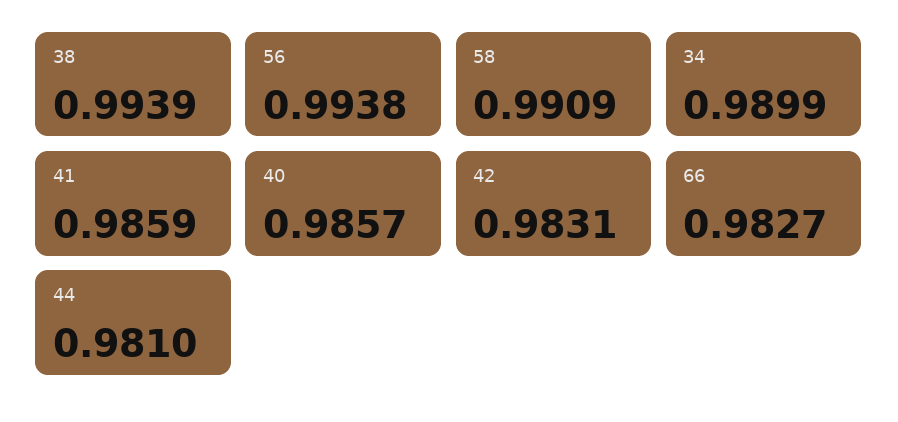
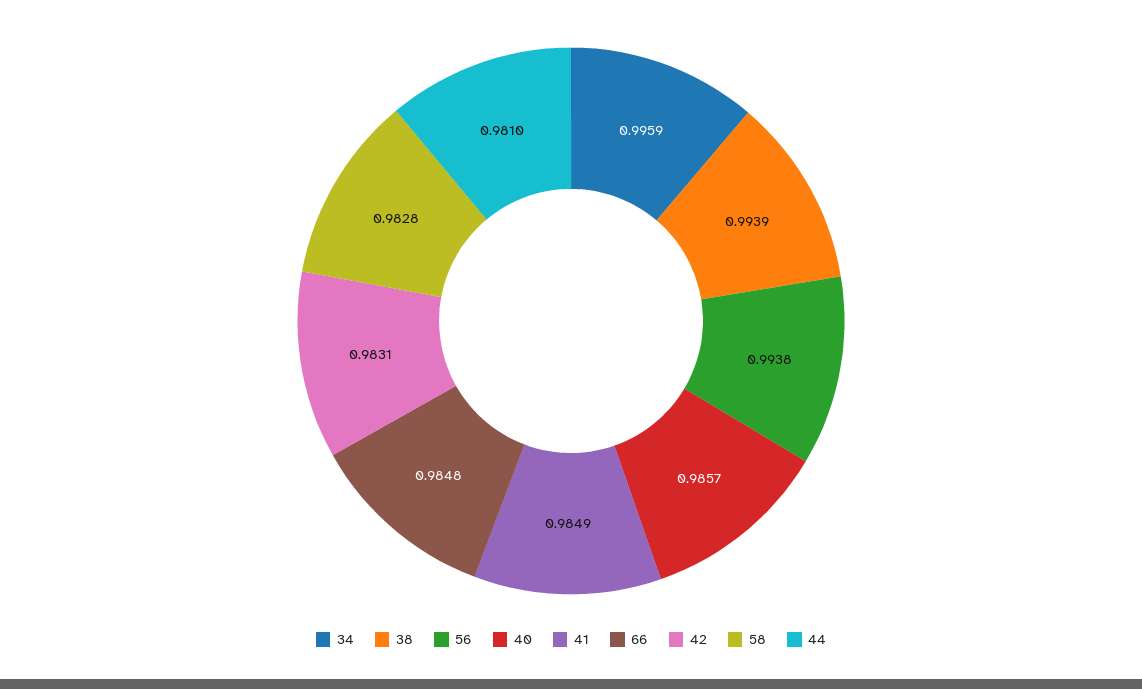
58: 0.9909 -> 0.9828
34: 0.9899 -> 0.9959
41: 0.9859 -> 0.9849
66: 0.9827 -> 0.9848

